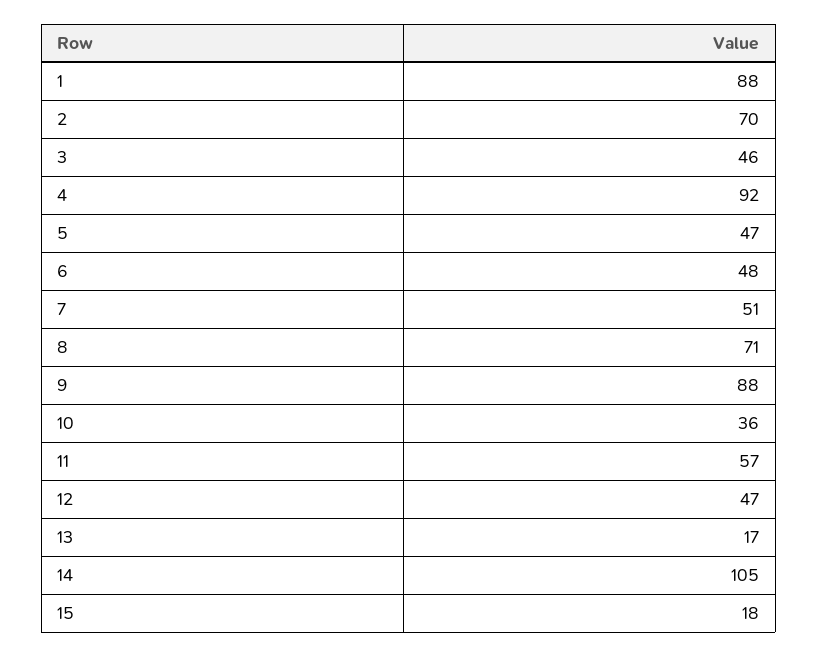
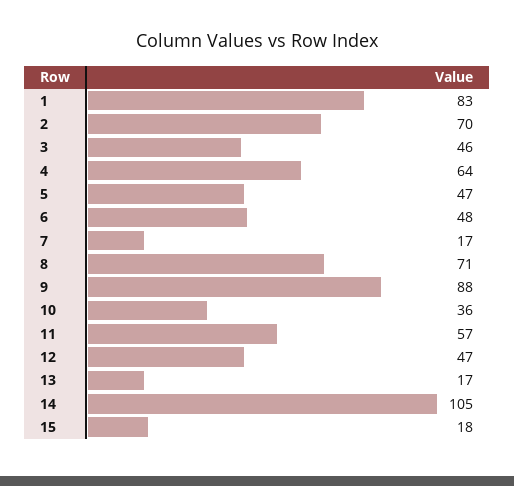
1: 88 -> 83
4: 92 -> 64
7: 51 -> 17

